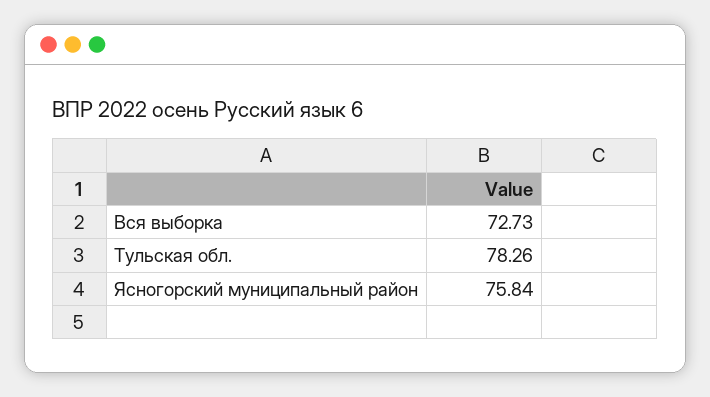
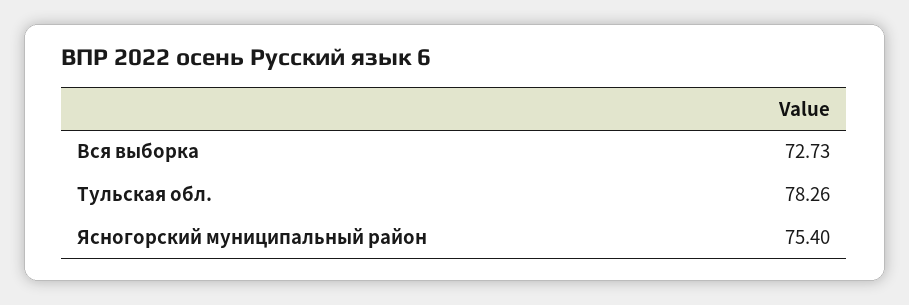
Ясногорский муниципальный район: 75.84 -> 75.4

